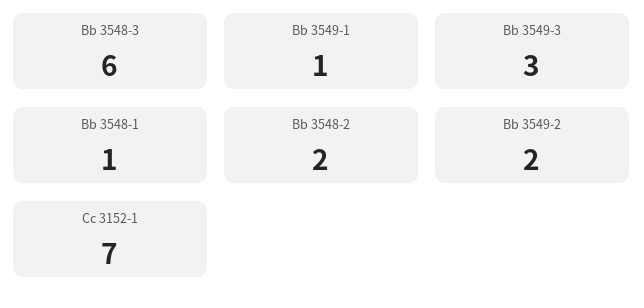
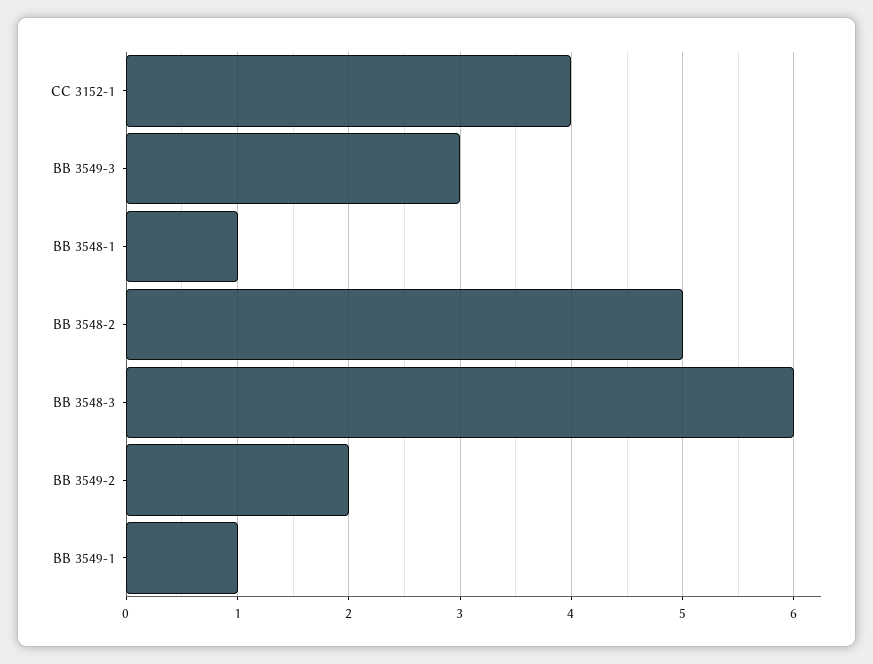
Bb 3548-2: 2 -> 5
Cc 3152-1: 7 -> 4

